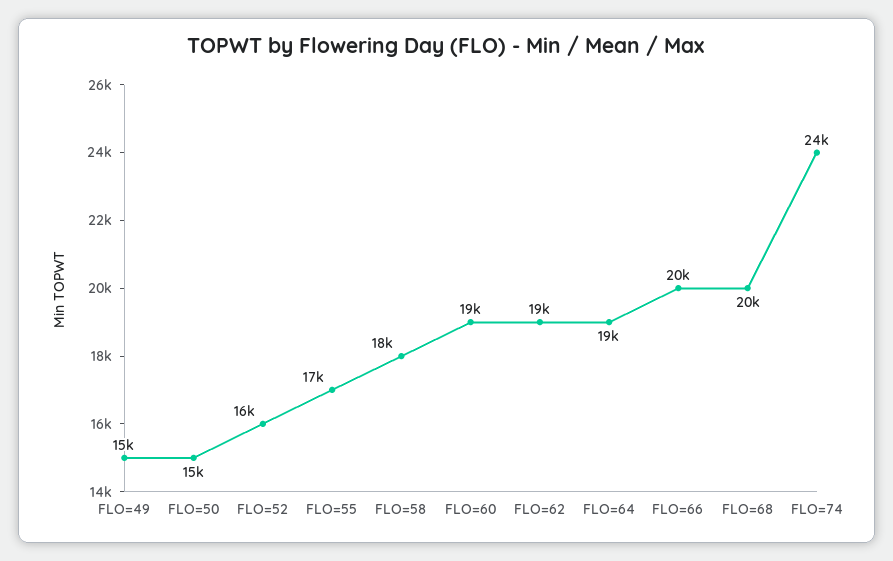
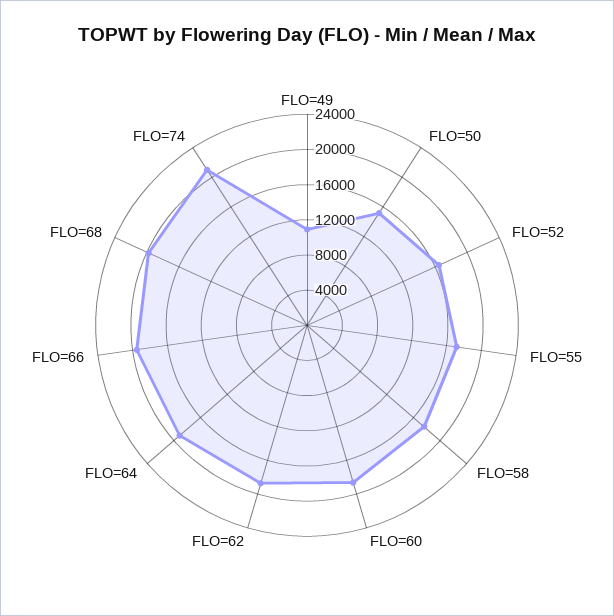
FLO=49: 15000 -> 11000
FLO=74: 24000 -> 21000

